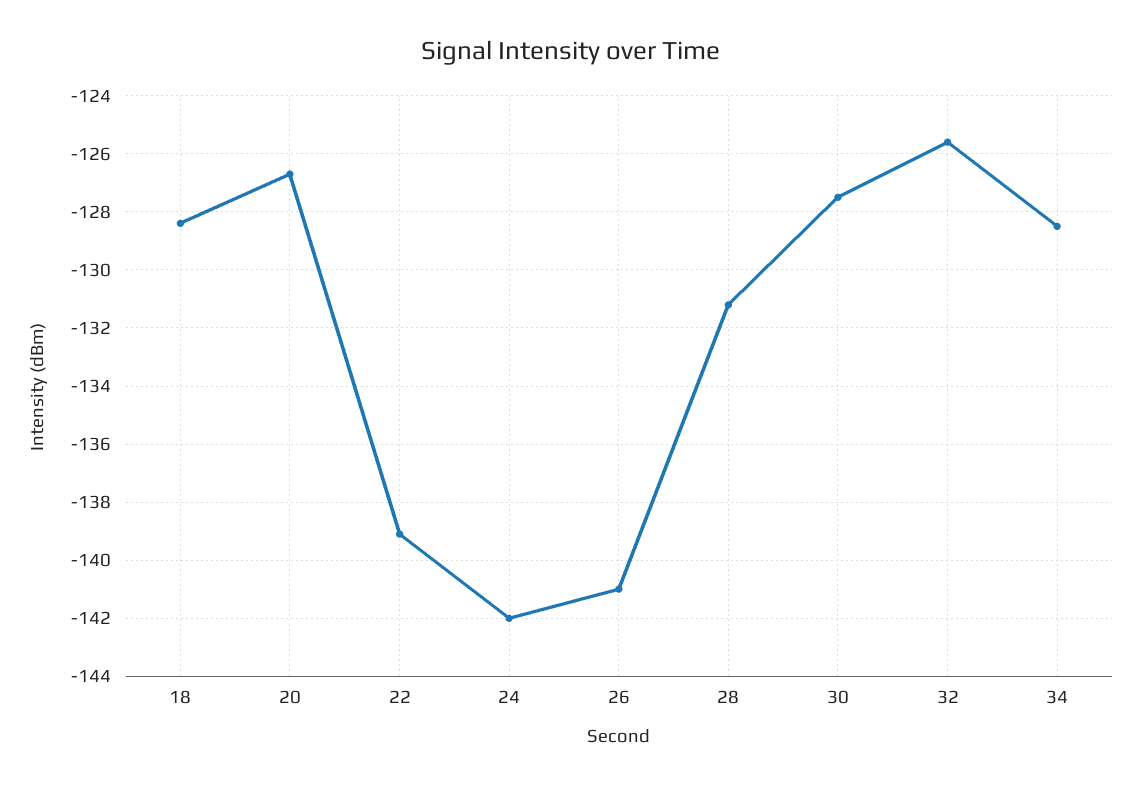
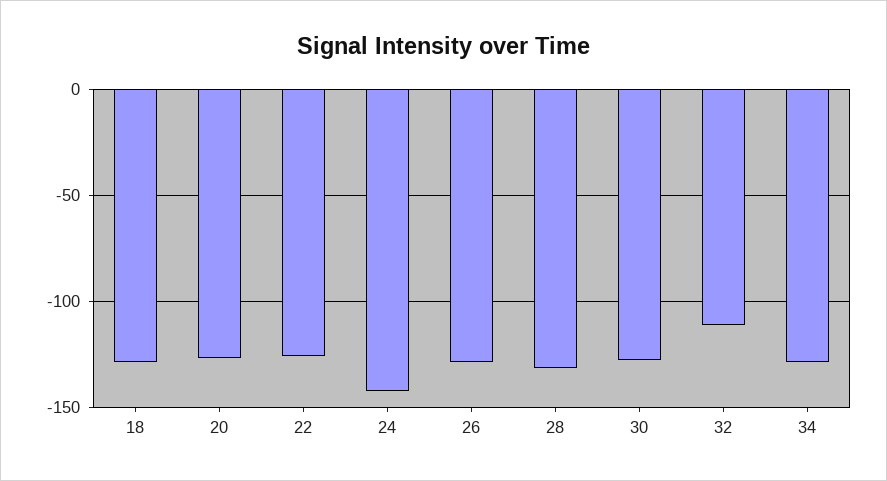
22: -139 -> -125
26: -141 -> -130
32: -125.5 -> -110

